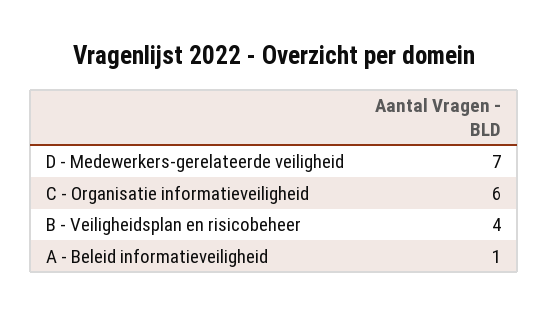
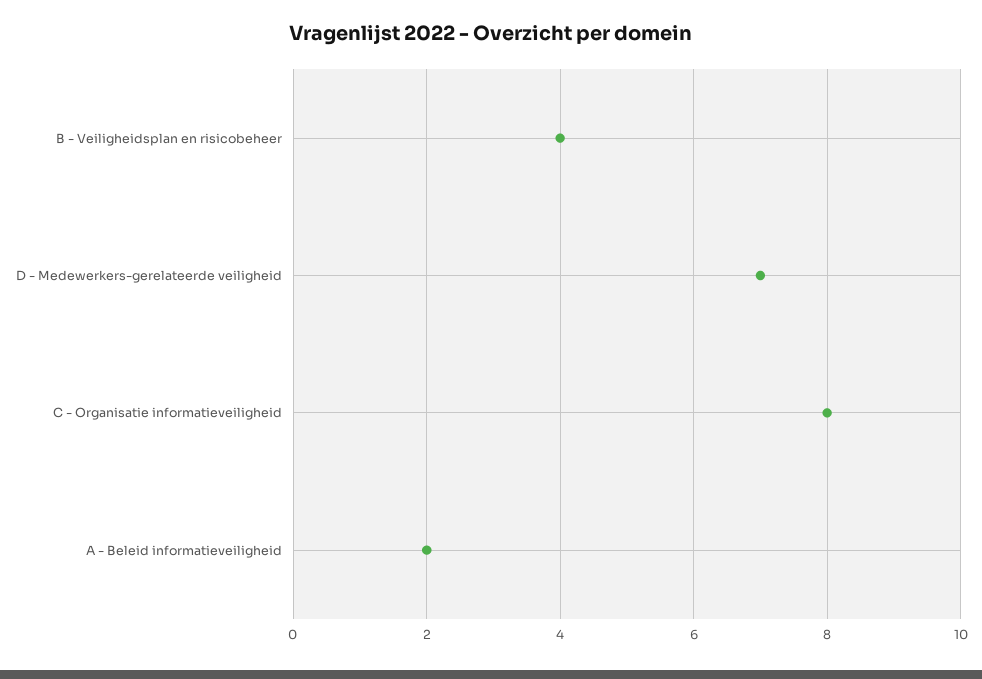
C - Organisatie informatieveiligheid: 6 -> 8
A - Beleid informatieveiligheid: 1 -> 2

